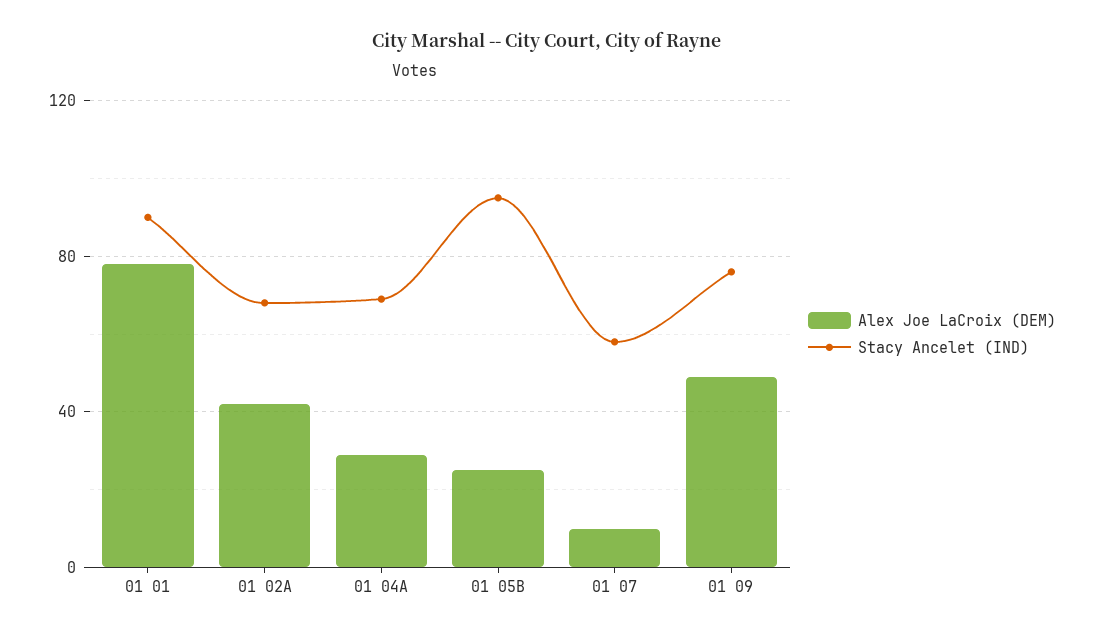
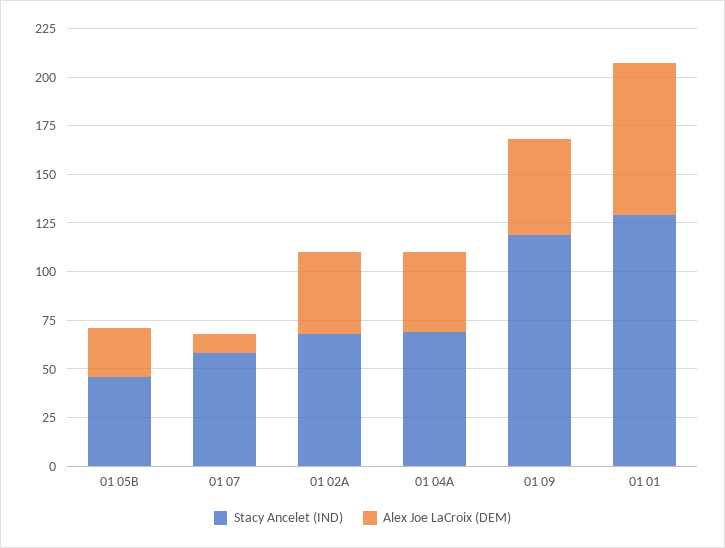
Stacy Ancelet (IND), 01 01: 90 -> 130
Alex Joe LaCroix (DEM), 01 04A: 30 -> 40
Stacy Ancelet (IND), 01 05B: 95 -> 45
Stacy Ancelet (IND), 01 09: 75 -> 120

